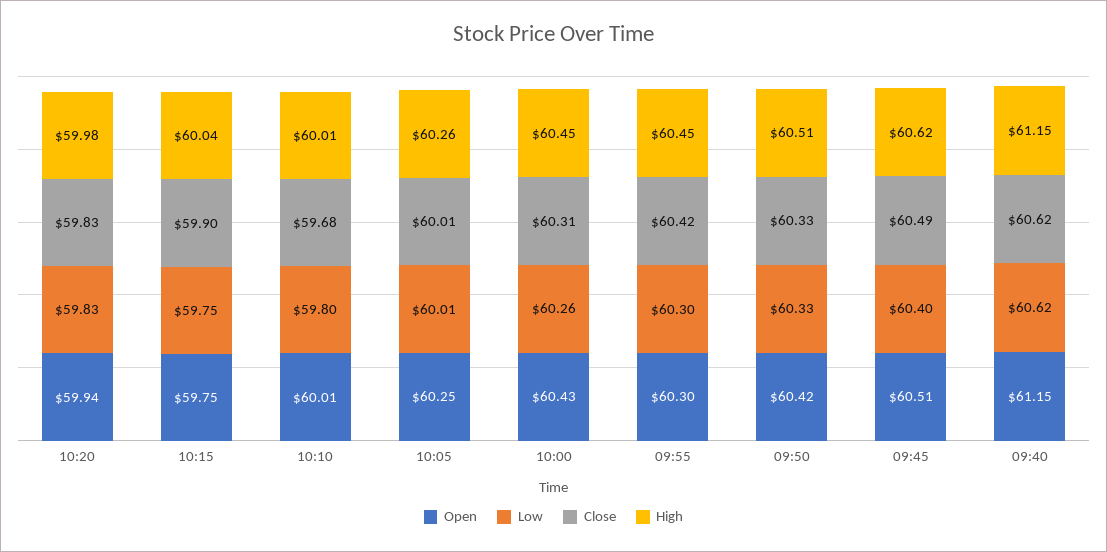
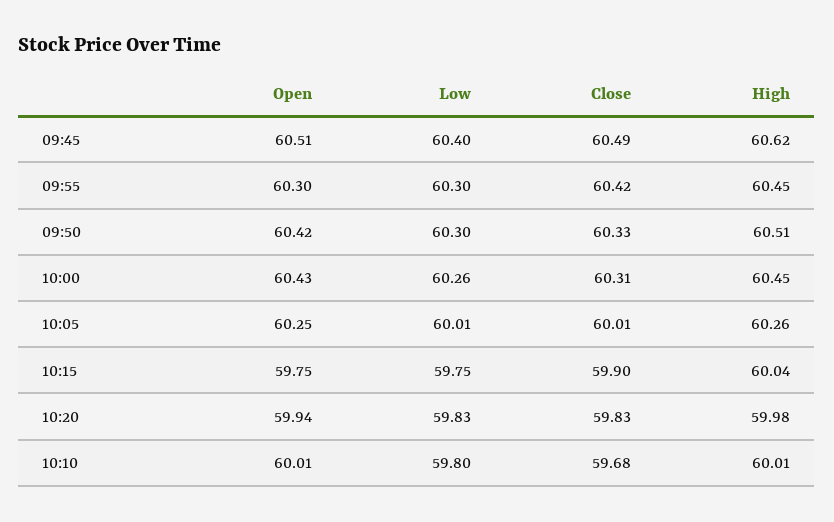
Low, 09:50: 60.33 -> 60.3
Open, 09:40: 61.15 -> none
Low, 09:40: 60.62 -> none
Close, 09:40: 60.62 -> none
High, 09:40: 61.15 -> none

